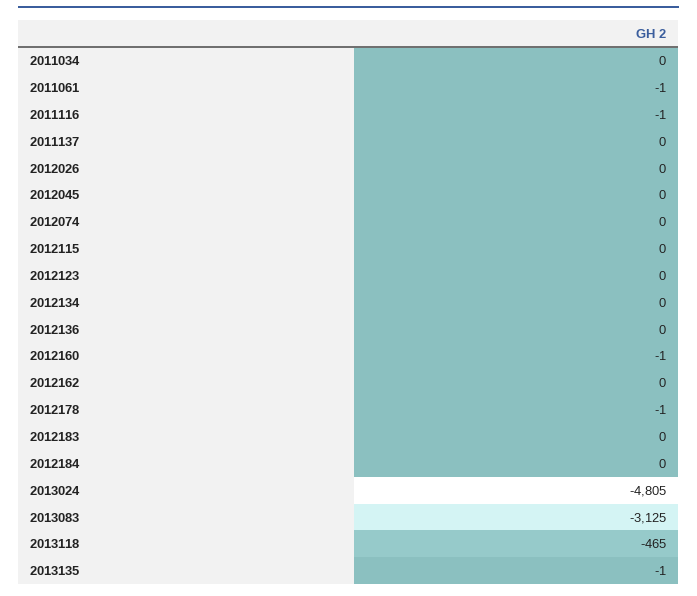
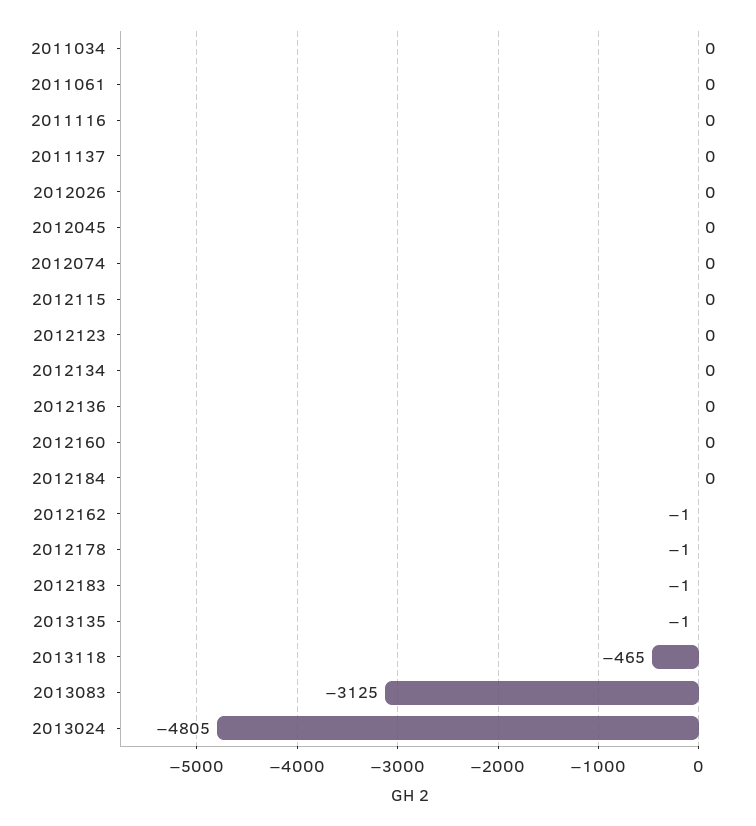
2011061: -1 -> 0
2011116: -1 -> 0
2012160: -1 -> 0
2012162: 0 -> -1
2012183: 0 -> -1

